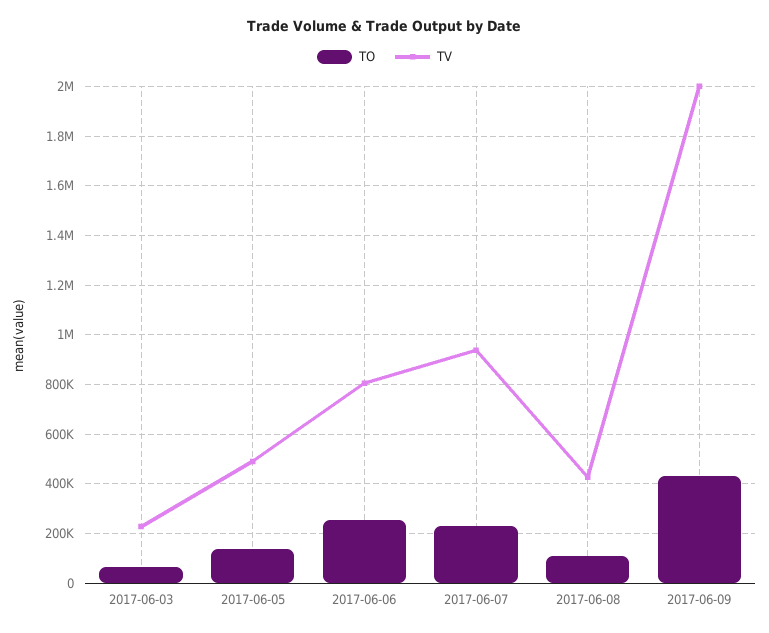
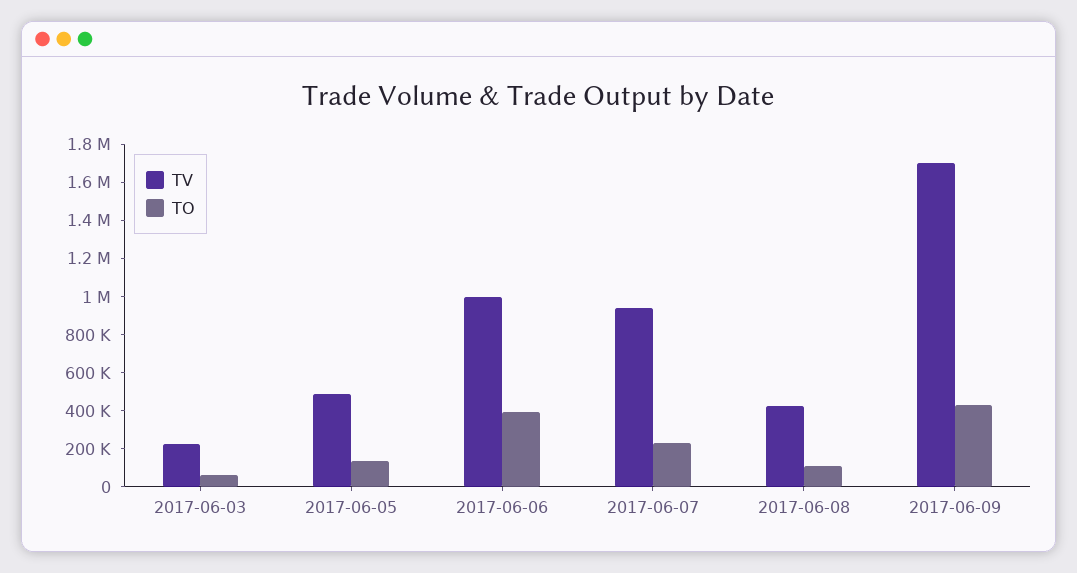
TO, 2017-06-06: 250000 -> 400000
TV, 2017-06-06: 800000 -> 1000000
TV, 2017-06-09: 2000000 -> 1700000

